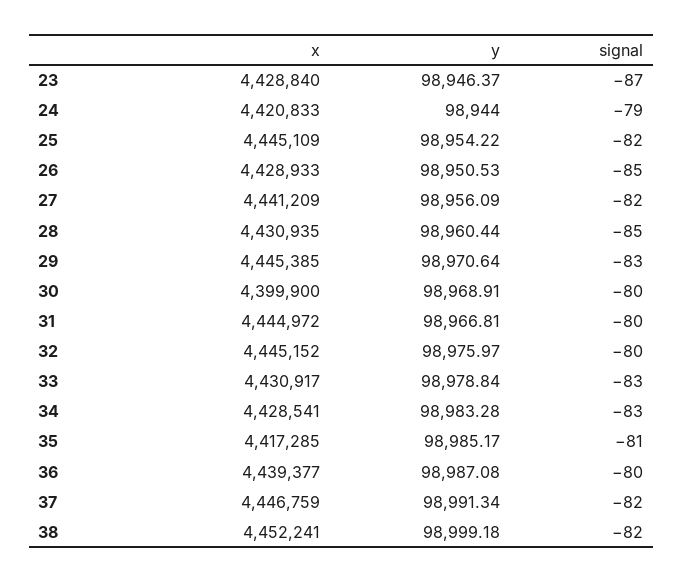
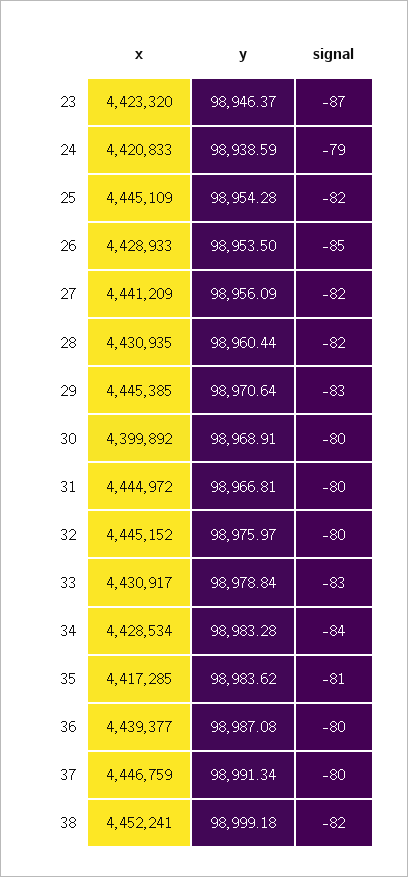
x, 23: 4428840 -> 4423320
y, 24: 98944 -> 98938.59
y, 25: 98954.22 -> 98954.28
y, 26: 98950.53 -> 98953.5
signal, 28: -85 -> -82
x, 30: 4399900 -> 4399892
x, 34: 4428541 -> 4428534
signal, 34: -83 -> -84
y, 35: 98985.17 -> 98983.62
signal, 37: -82 -> -80

